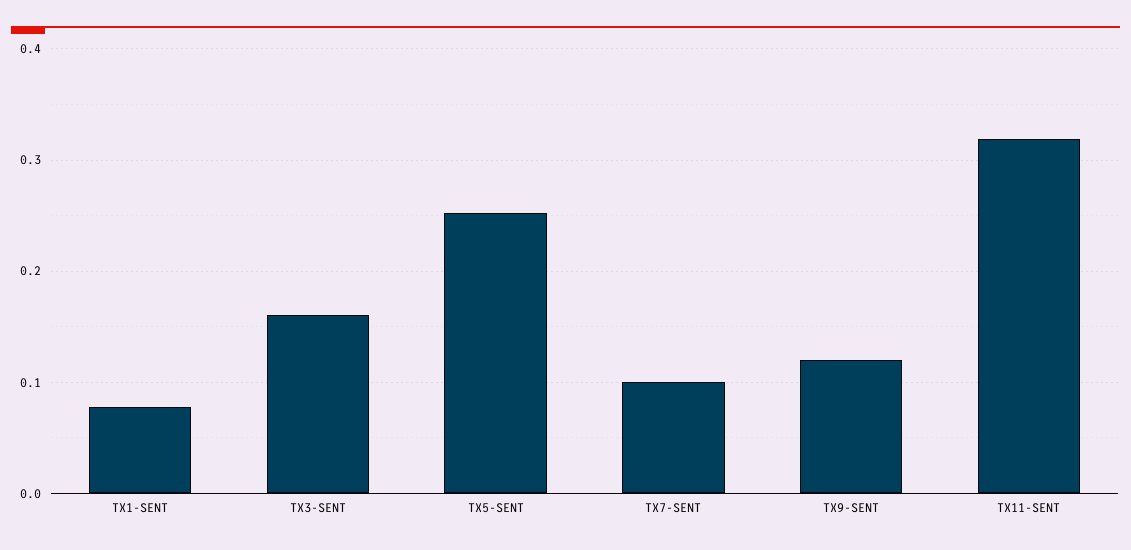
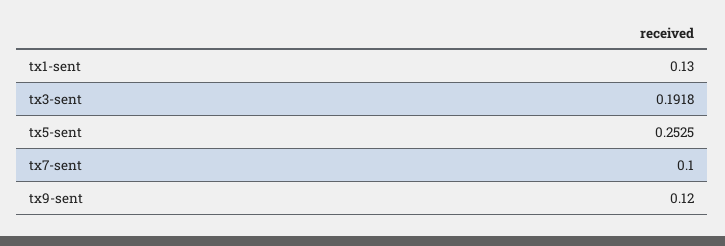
TX1-SENT: 0.08 -> 0.13
TX3-SENT: 0.16 -> 0.1918
TX11-SENT: 0.32 -> none

